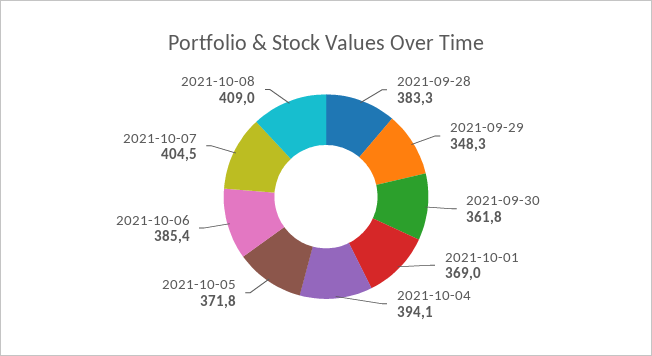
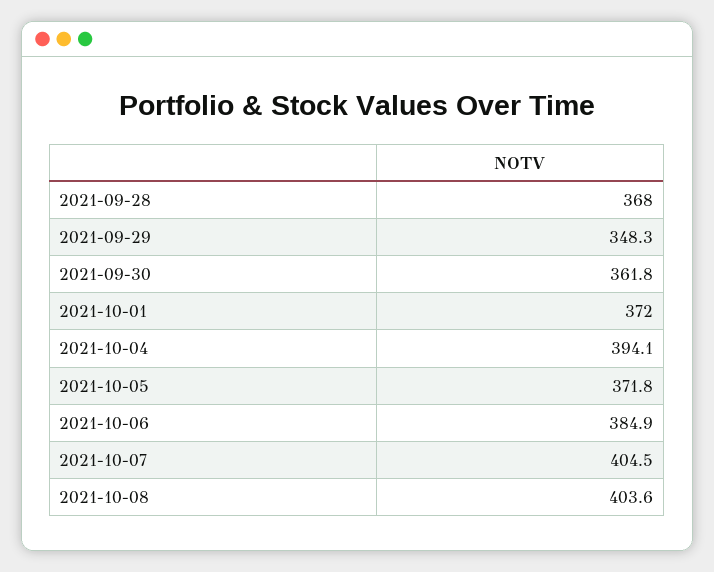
2021-09-28: 383.3 -> 368
2021-10-01: 369 -> 372
2021-10-06: 385.4 -> 384.9
2021-10-08: 409 -> 403.6

